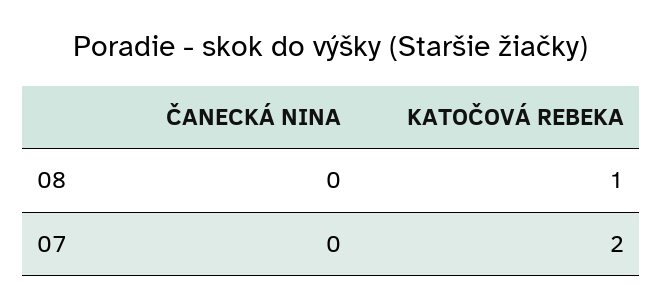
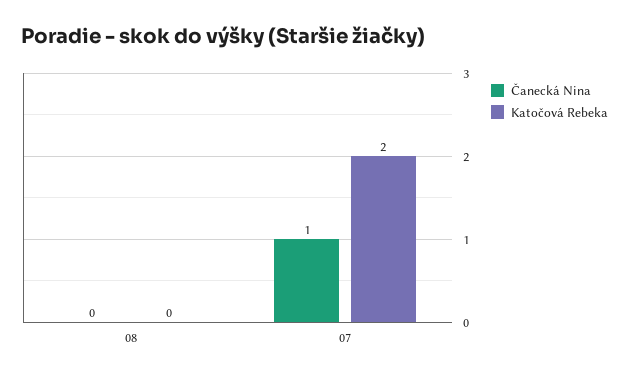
KATOČOVÁ REBEKA, 08: 1 -> 0
ČANECKÁ NINA, 07: 0 -> 1

